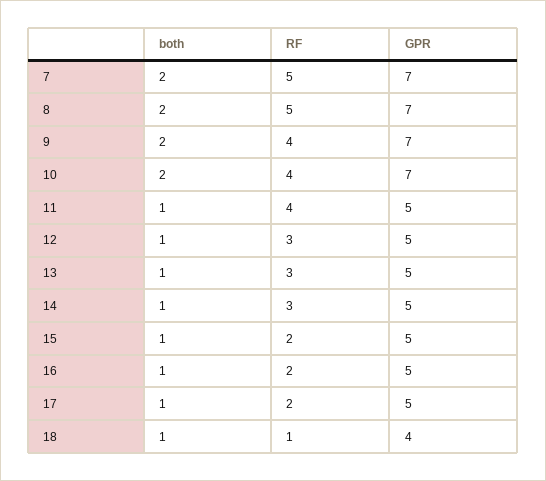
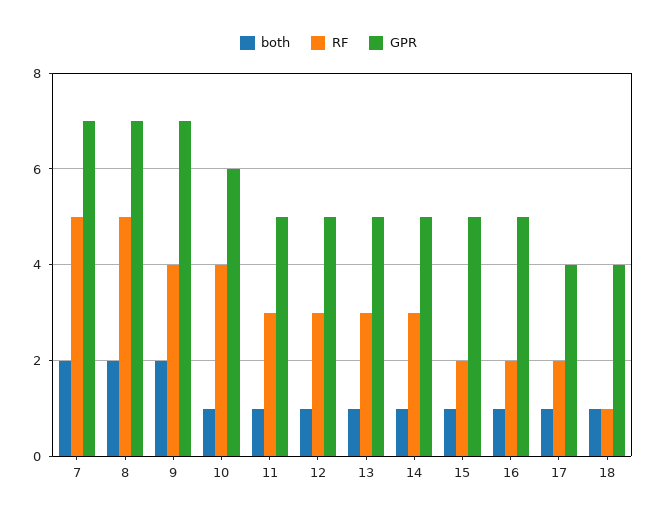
both, 10: 2 -> 1
GPR, 10: 7 -> 6
RF, 11: 4 -> 3
GPR, 17: 5 -> 4

